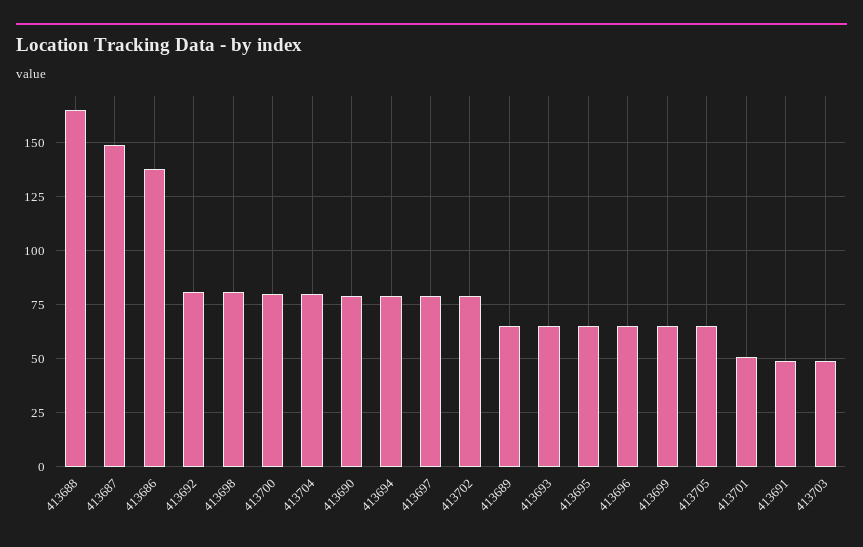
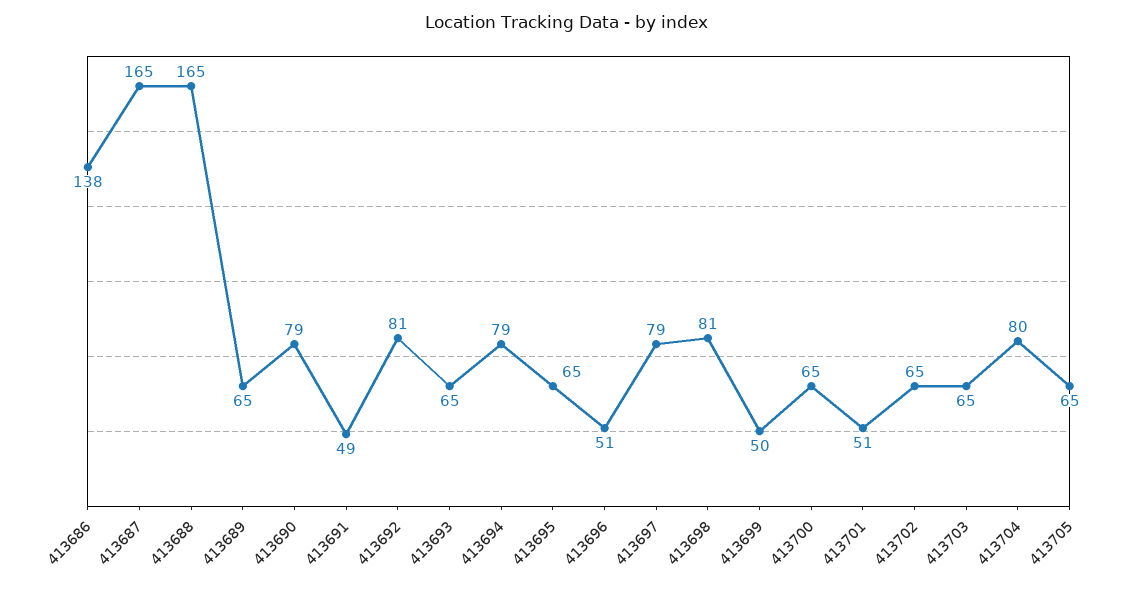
413687: 150 -> 165
413700: 80 -> 65
413702: 80 -> 65
413696: 65 -> 51
413699: 65 -> 50
413703: 50 -> 65

